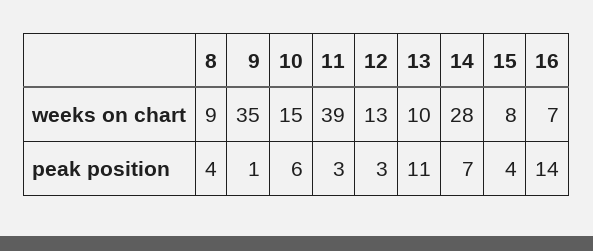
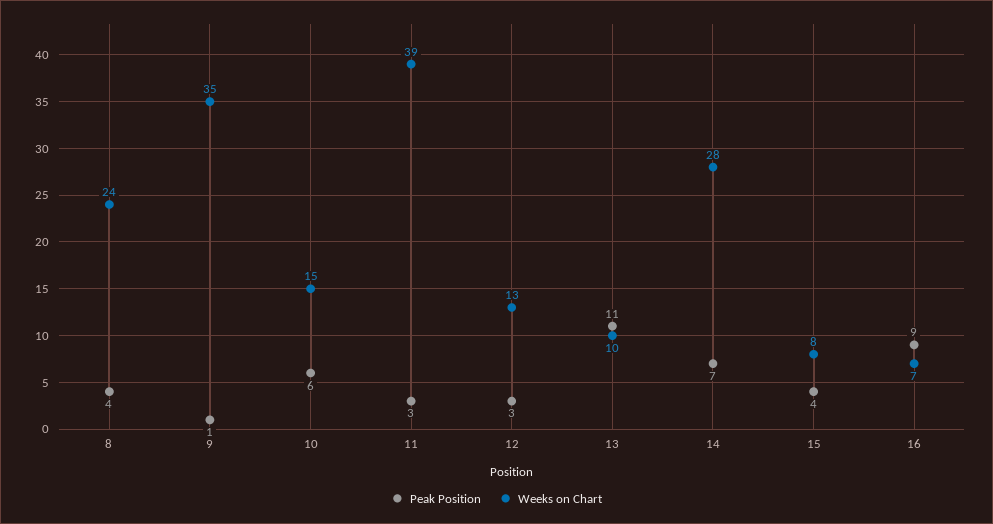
weeks on chart, 8: 9 -> 24
peak position, 16: 14 -> 9

